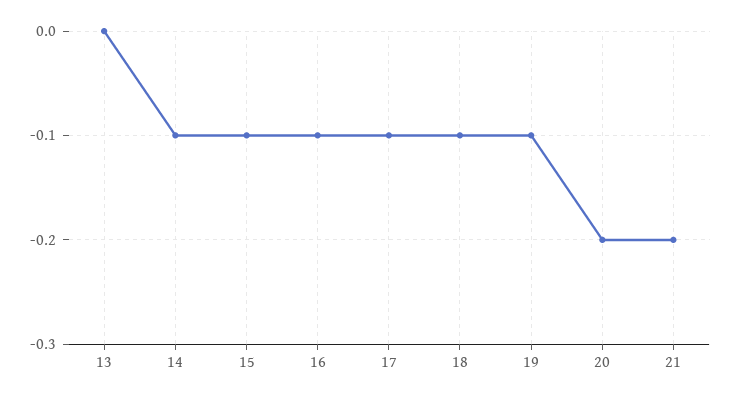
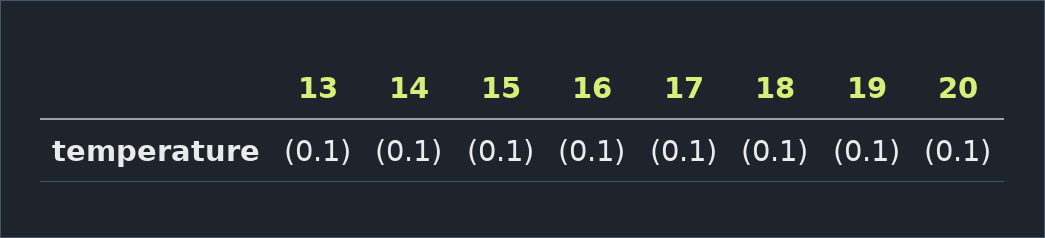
13: 0 -> -0.1
20: -0.2 -> -0.1
21: -0.2 -> none

